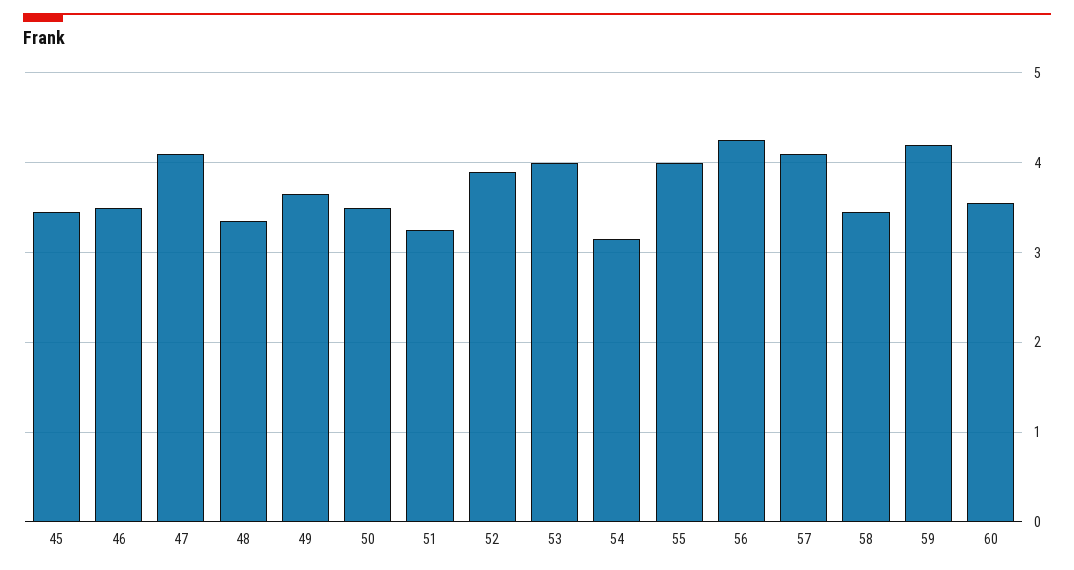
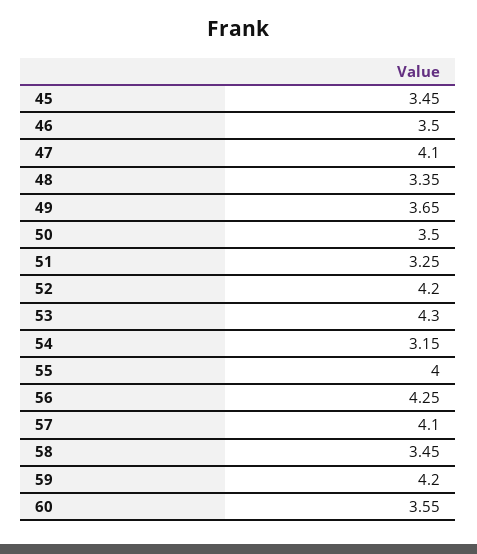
52: 3.9 -> 4.2
53: 4 -> 4.3

